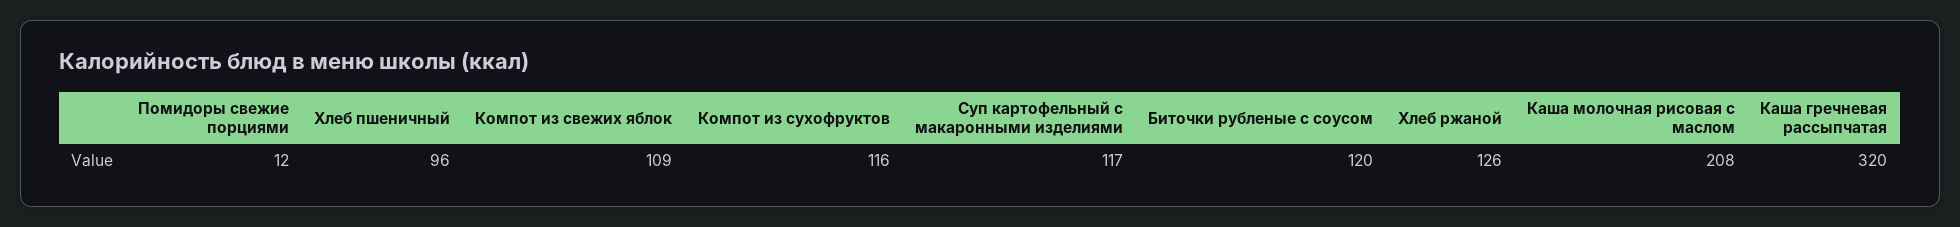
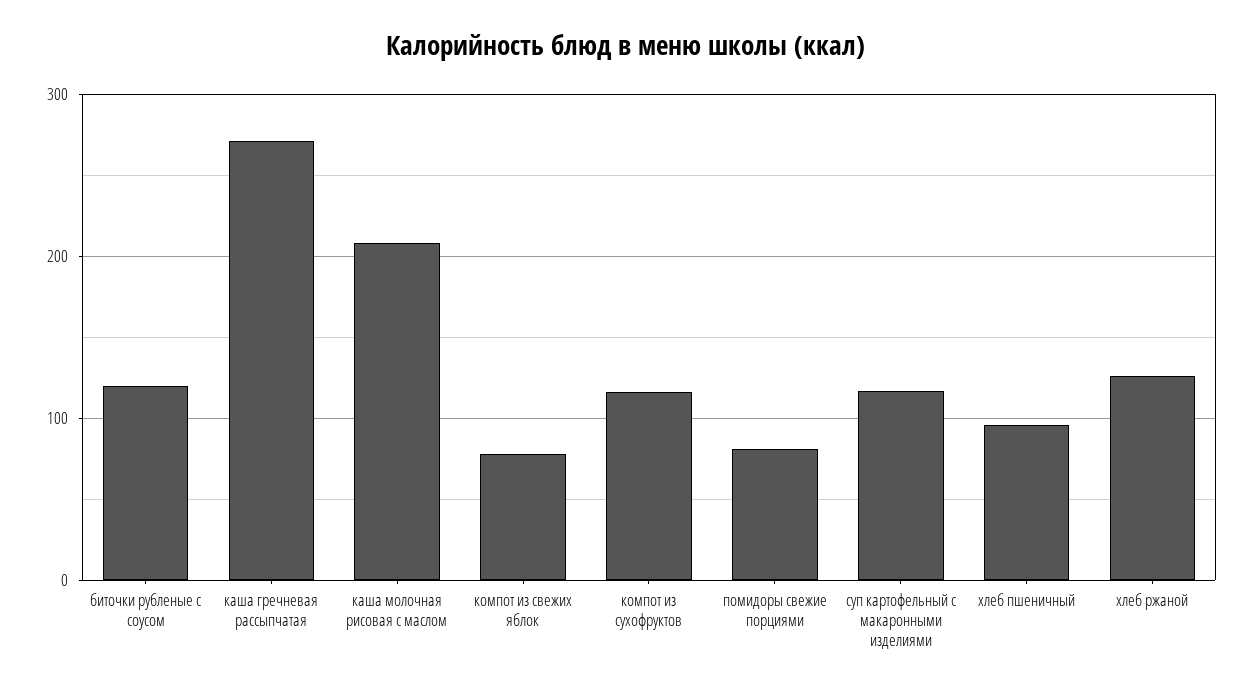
Помидоры свежие порциями: 12 -> 80
Компот из свежих яблок: 109 -> 80
Каша гречневая рассыпчатая: 320 -> 270

